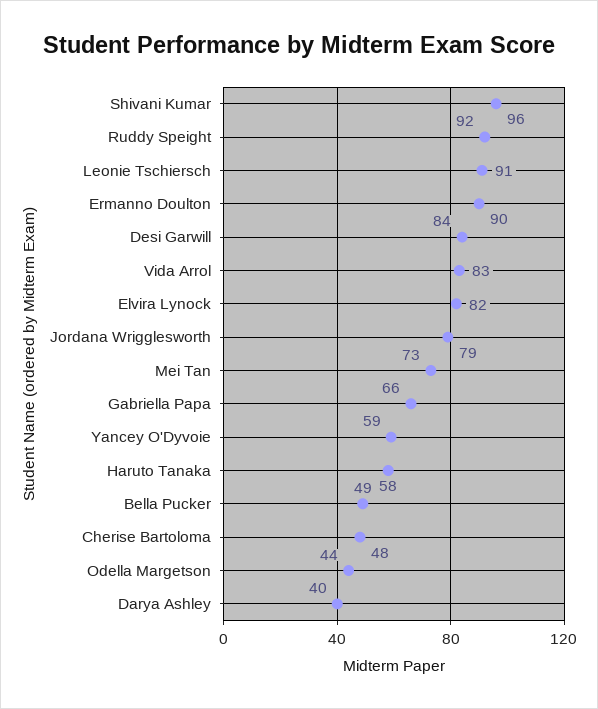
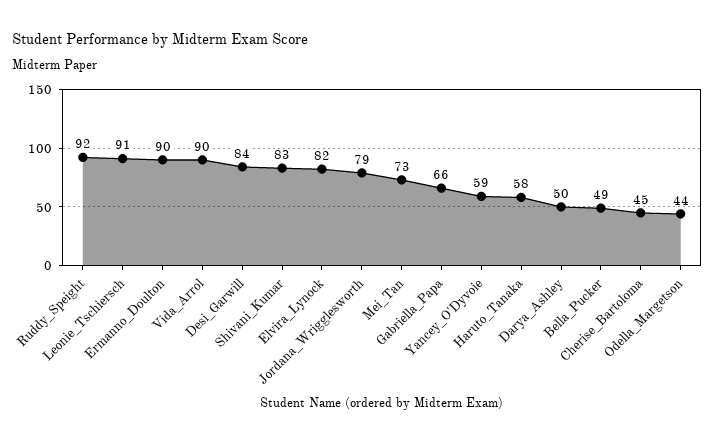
Shivani Kumar: 96 -> 83
Vida Arrol: 83 -> 90
Cherise Bartoloma: 48 -> 45
Darya Ashley: 40 -> 50

